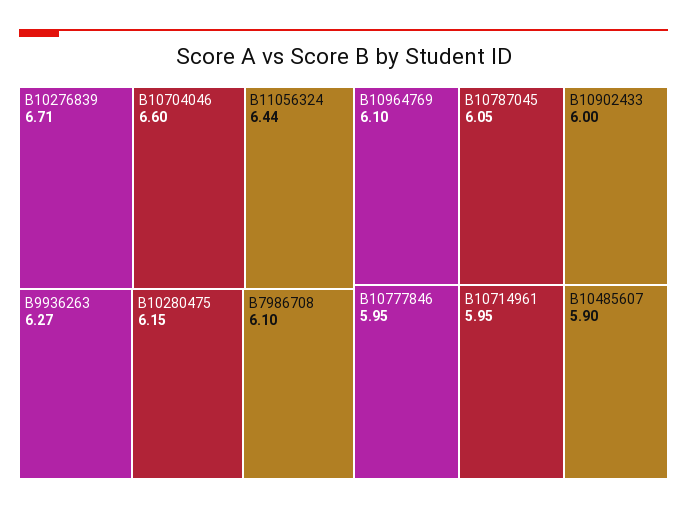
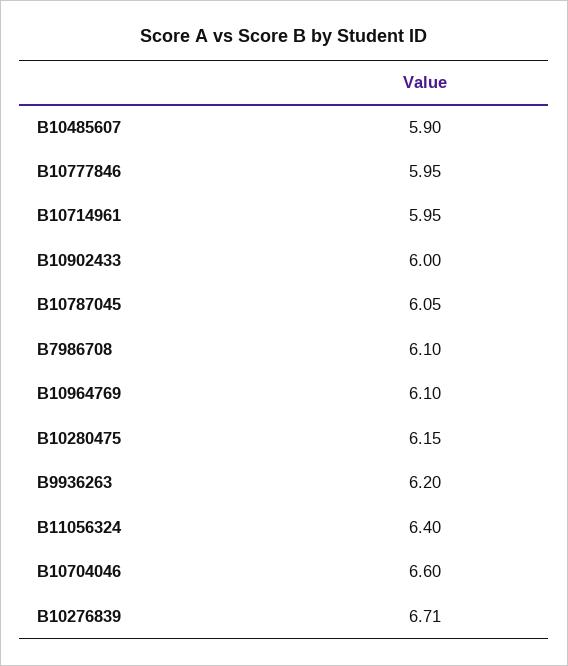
B11056324: 6.44 -> 6.4
B9936263: 6.27 -> 6.2

